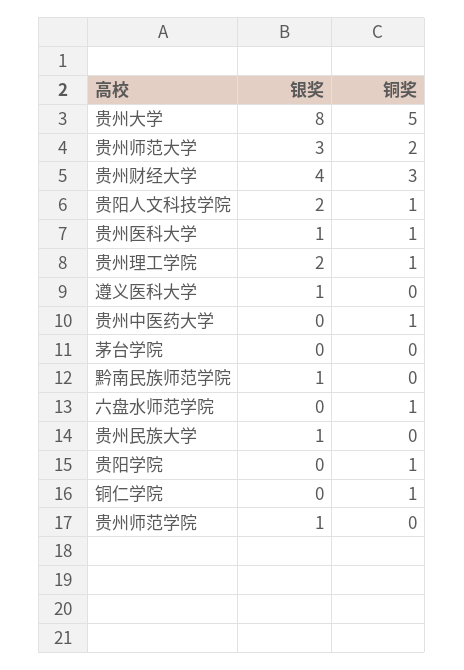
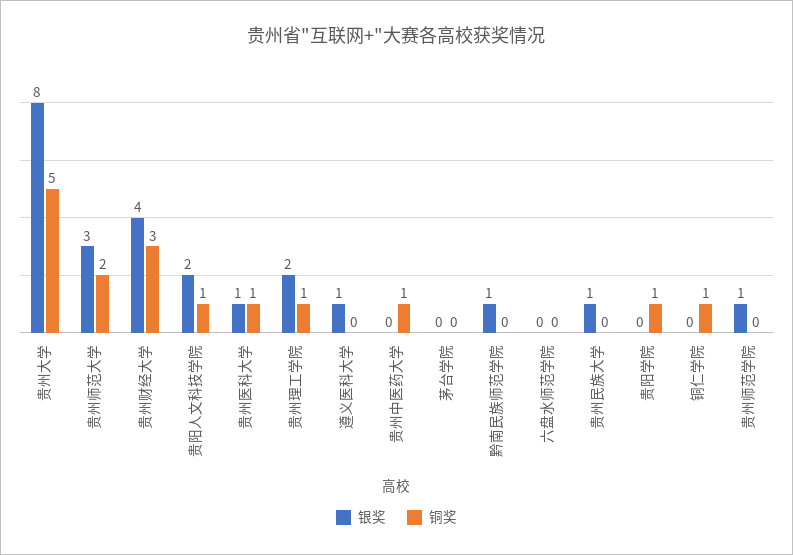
铜奖, 六盘水师范学院: 1 -> 0

